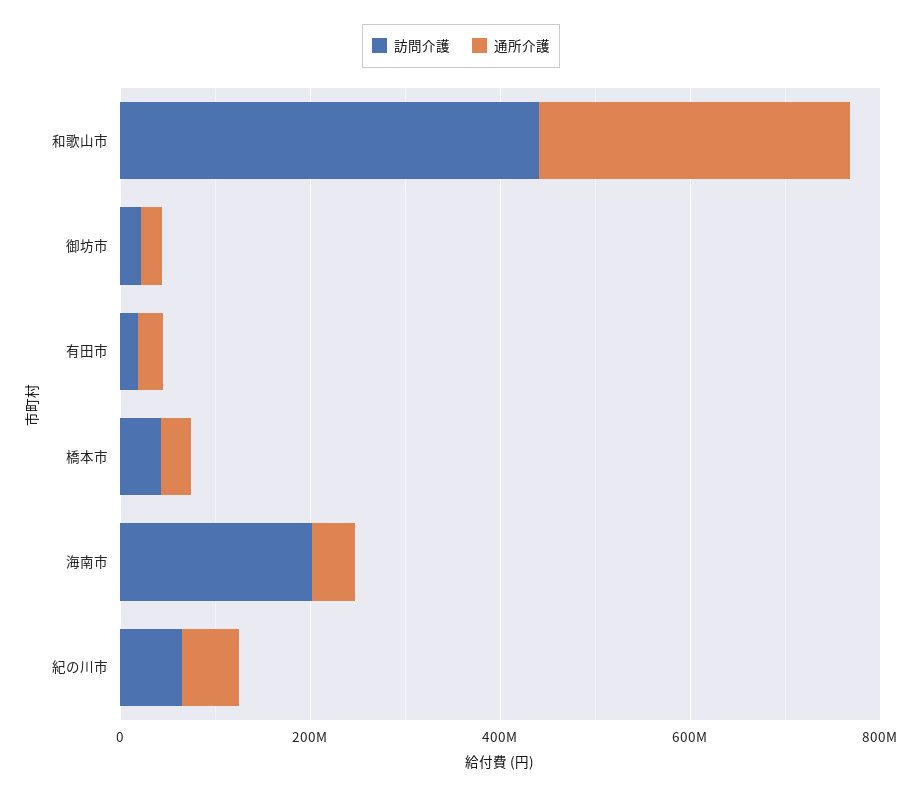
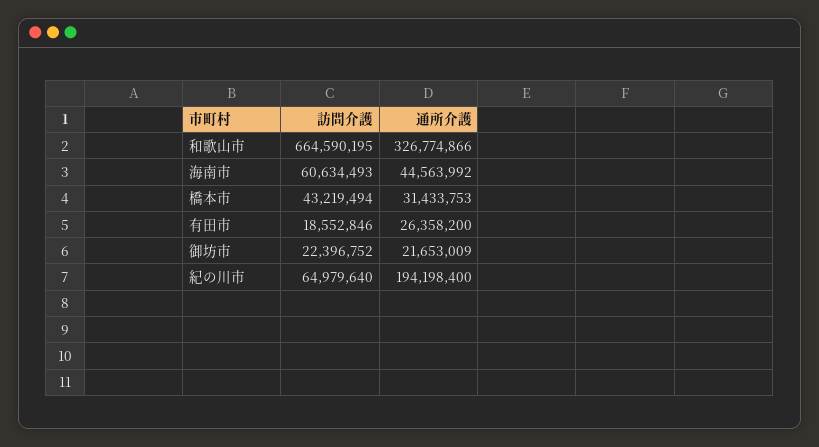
訪問介護, 和歌山市: 450000000 -> 664590195
訪問介護, 海南市: 200000000 -> 60634493
通所介護, 紀の川市: 50000000 -> 194198400

